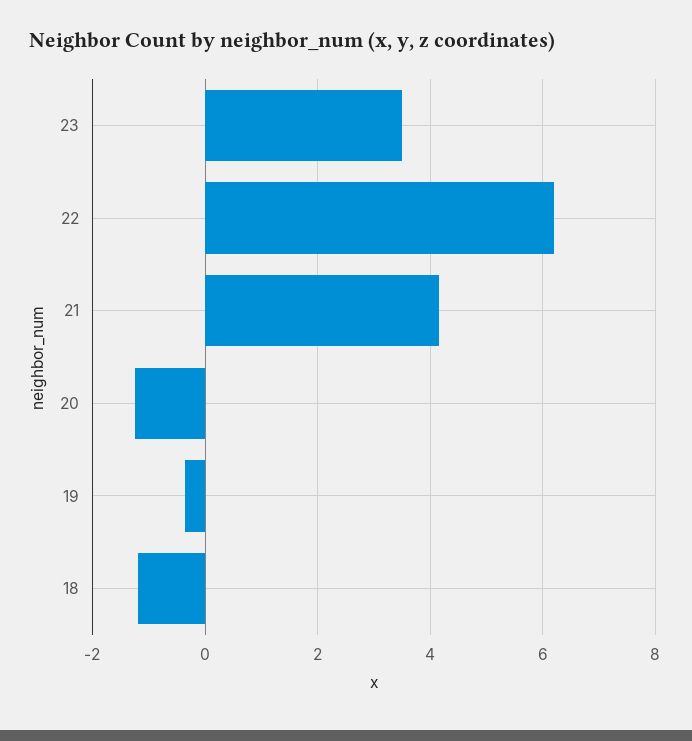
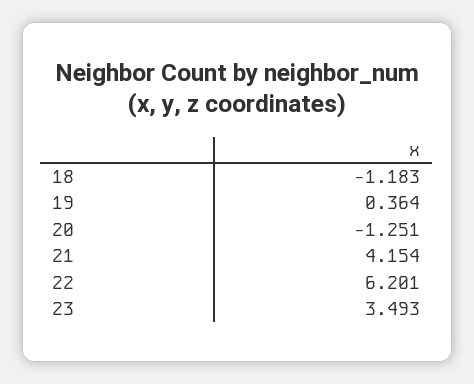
19: -0.4 -> 0.364

